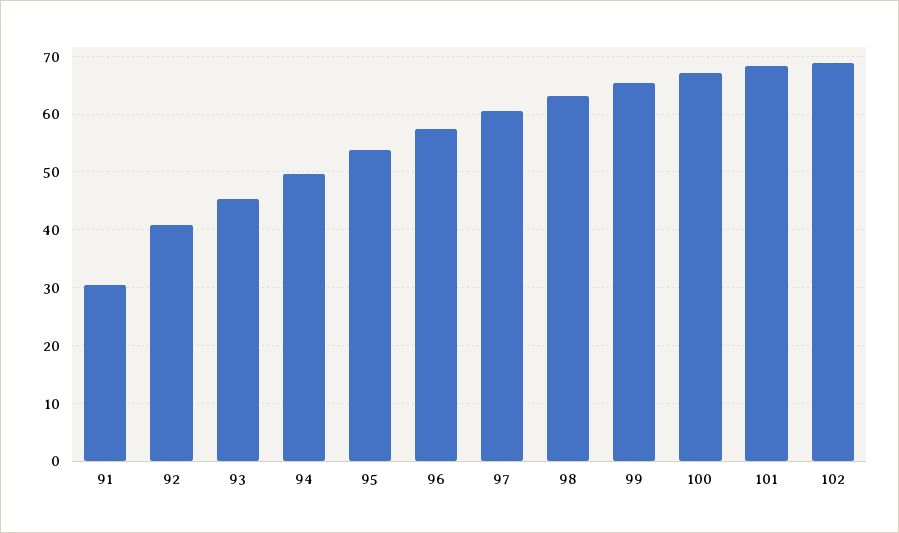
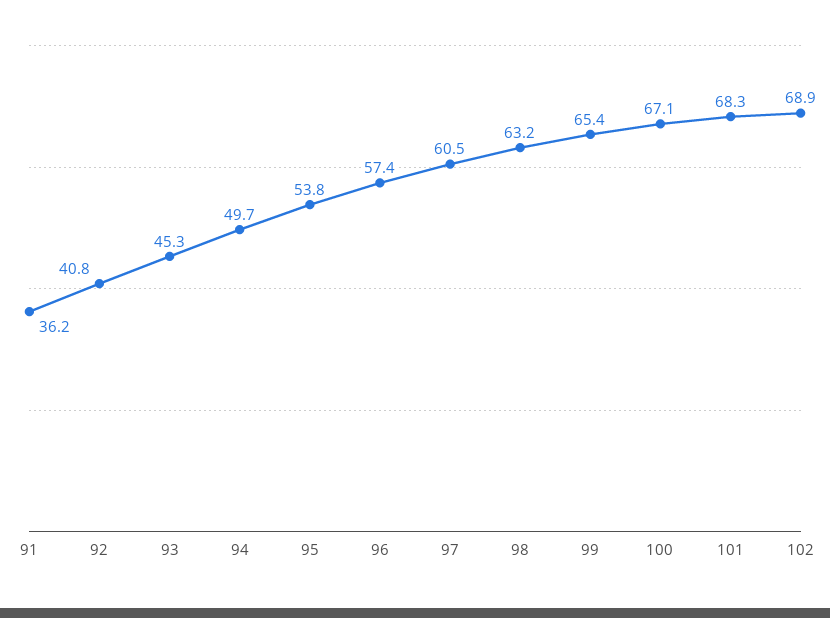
91: 30 -> 36.2

